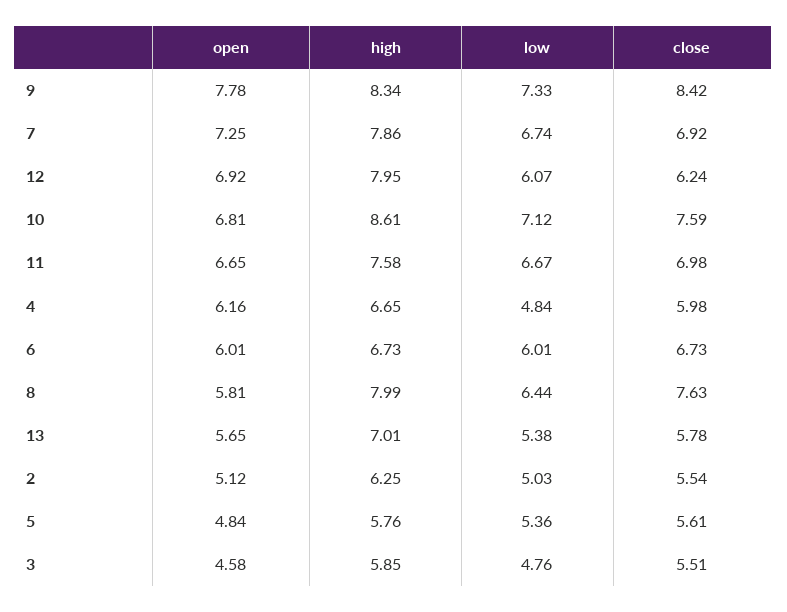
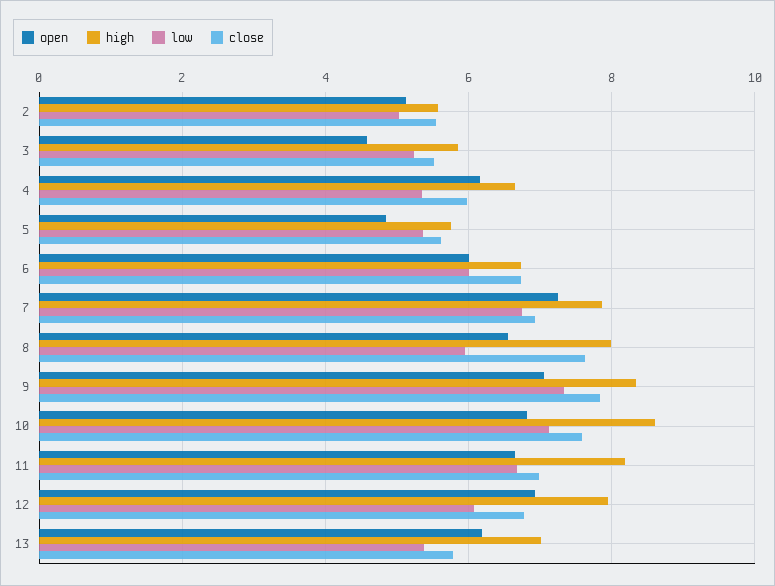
open, 9: 7.78 -> 7
close, 9: 8.42 -> 7.8
close, 12: 6.24 -> 6.8
high, 11: 7.58 -> 8.2
low, 4: 4.84 -> 5.4
open, 8: 5.81 -> 6.6
low, 8: 6.44 -> 6
open, 13: 5.65 -> 6.2
high, 2: 6.25 -> 5.6
low, 3: 4.76 -> 5.2

